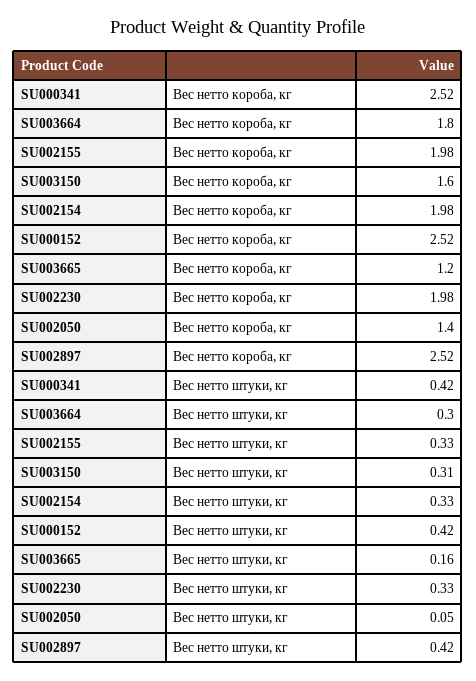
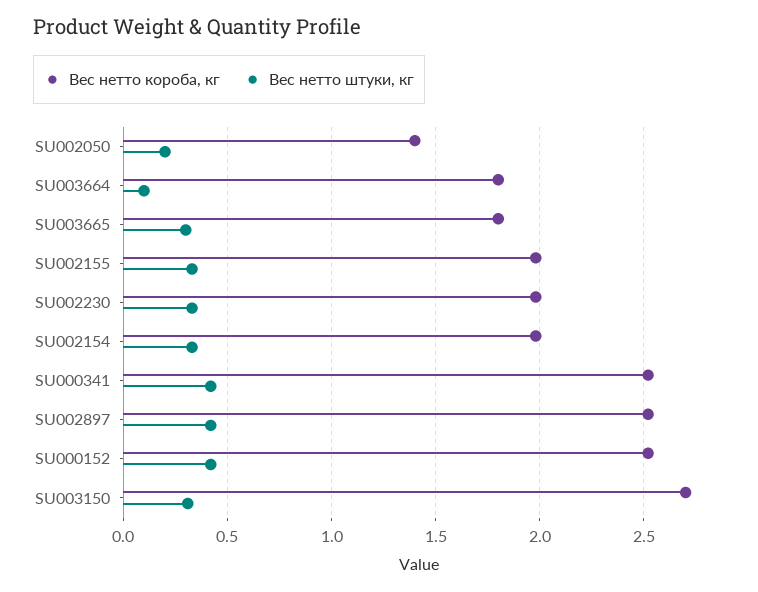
Вес нетто короба, кг, SU003150: 1.6 -> 2.7
Вес нетто короба, кг, SU003665: 1.2 -> 1.8
Вес нетто штуки, кг, SU003664: 0.3 -> 0.1
Вес нетто штуки, кг, SU003665: 0.16 -> 0.3
Вес нетто штуки, кг, SU002050: 0.05 -> 0.2

